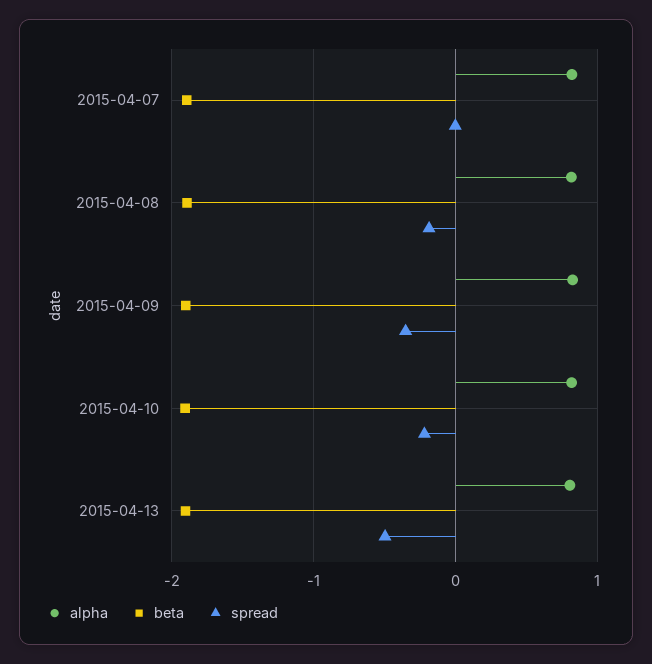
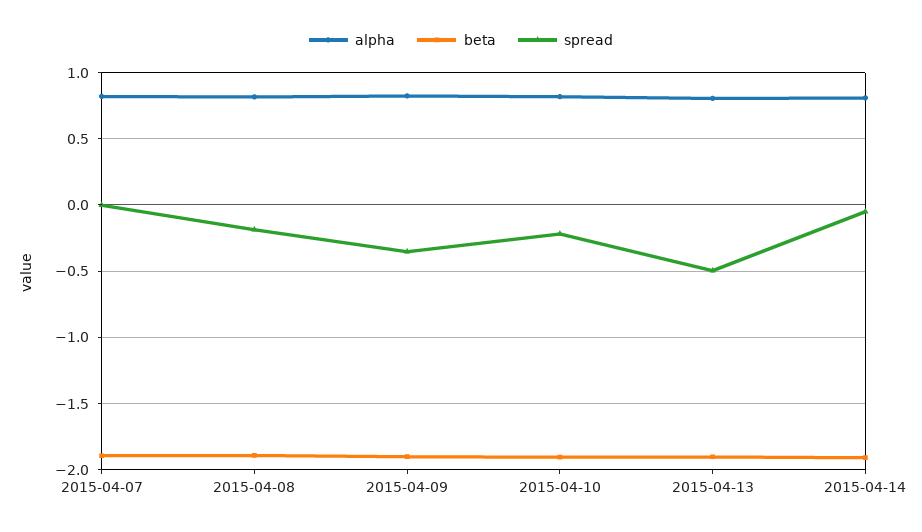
alpha, 2015-04-14: none -> 0.8
beta, 2015-04-14: none -> -1.9
spread, 2015-04-14: none -> -0.05

